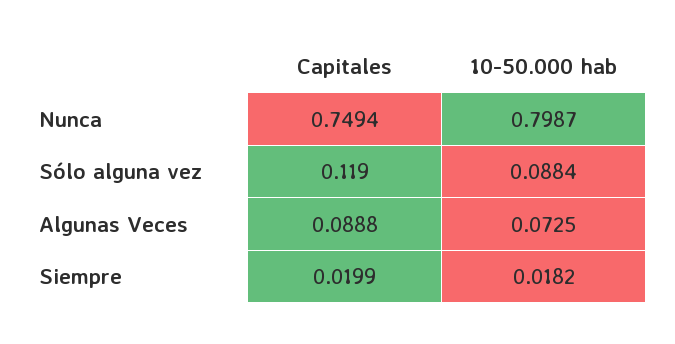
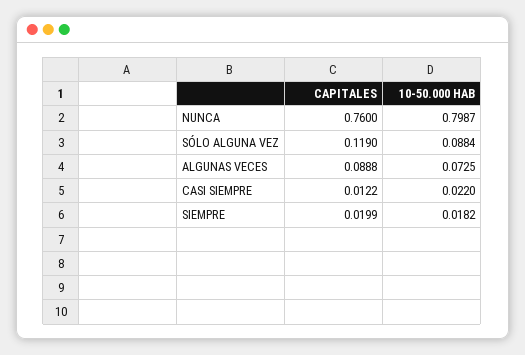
Capitales, Nunca: 0.7494 -> 0.76
Capitales, CASI SIEMPRE: none -> 0.0122
10-50.000 hab, CASI SIEMPRE: none -> 0.022

